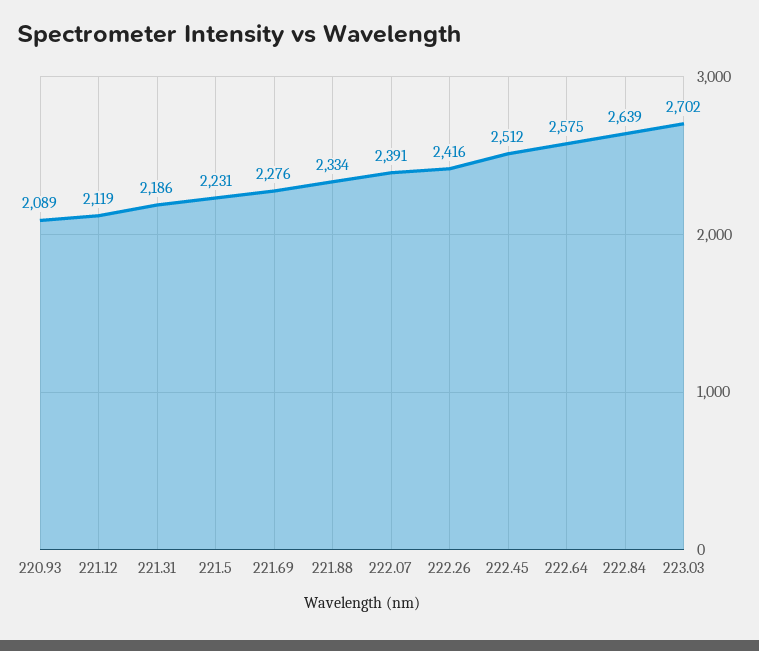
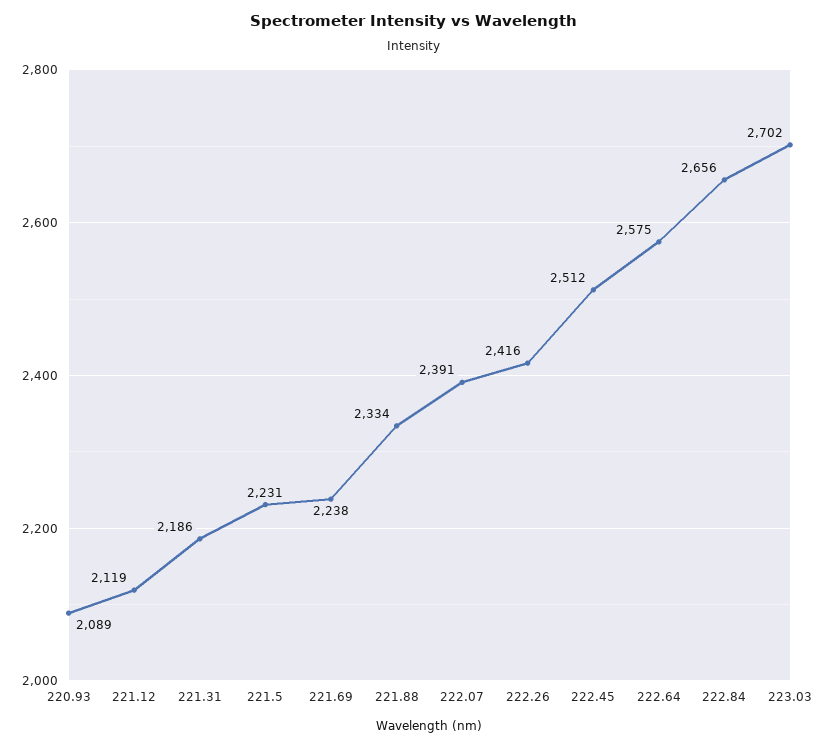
221.69: 2276 -> 2238
222.84: 2639 -> 2656

